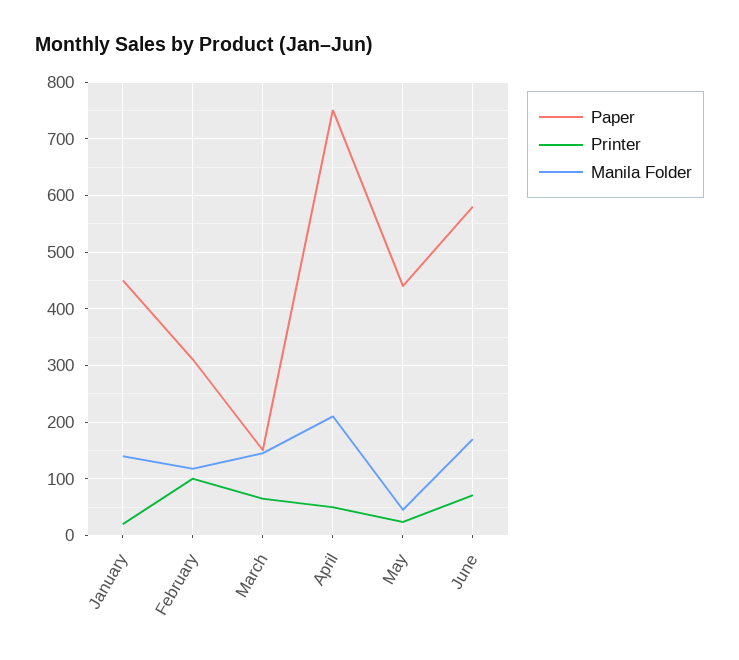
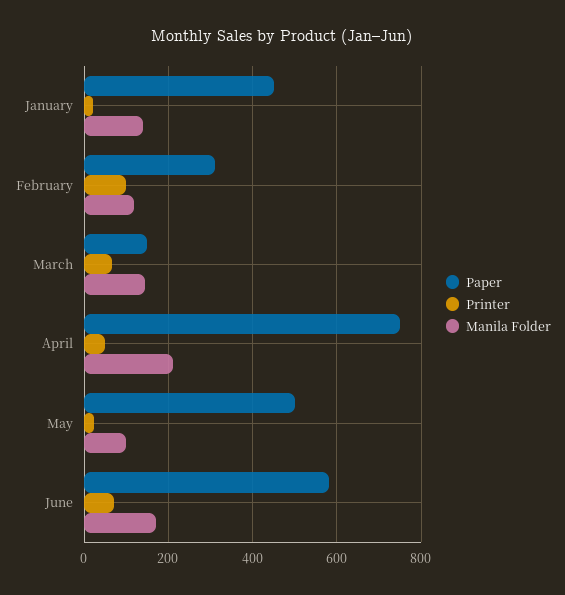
Paper, May: 440 -> 500
Manila Folder, May: 40 -> 100

